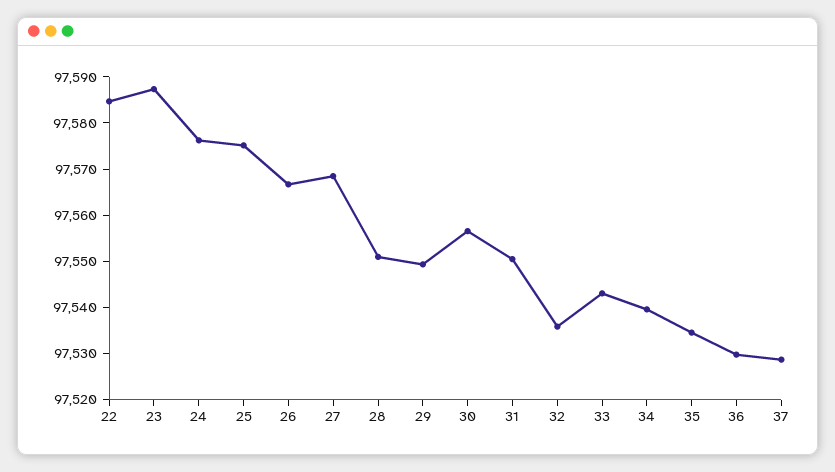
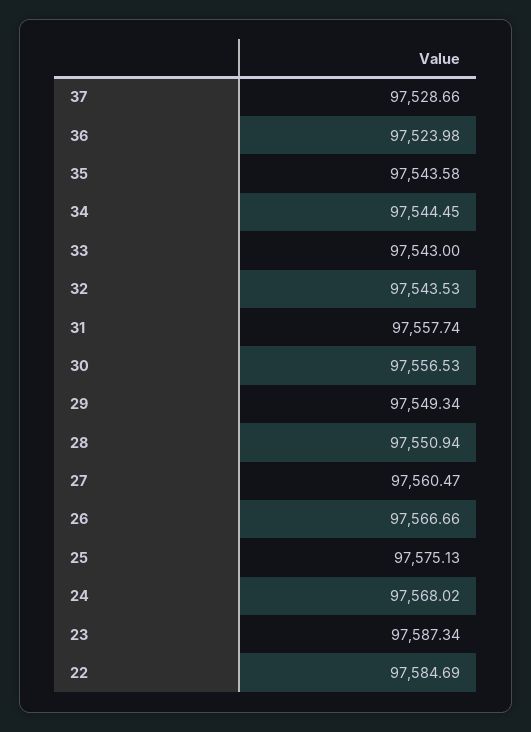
24: 97576 -> 97568.02
27: 97568 -> 97560.47
31: 97550 -> 97557.74
32: 97536 -> 97543.53
34: 97540 -> 97544.45
35: 97534 -> 97543.58
36: 97530 -> 97523.98

